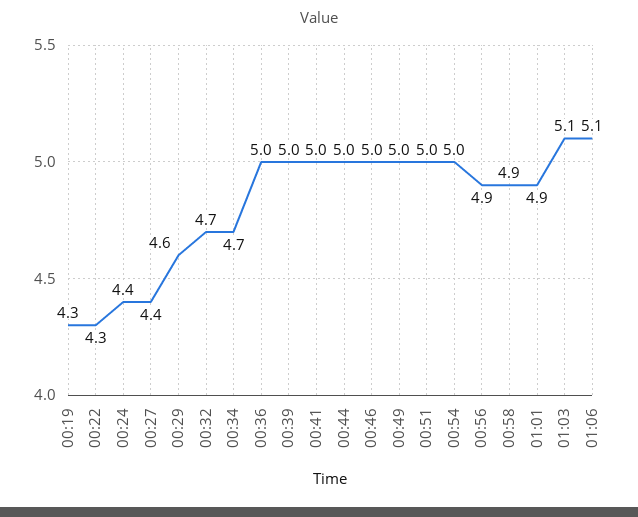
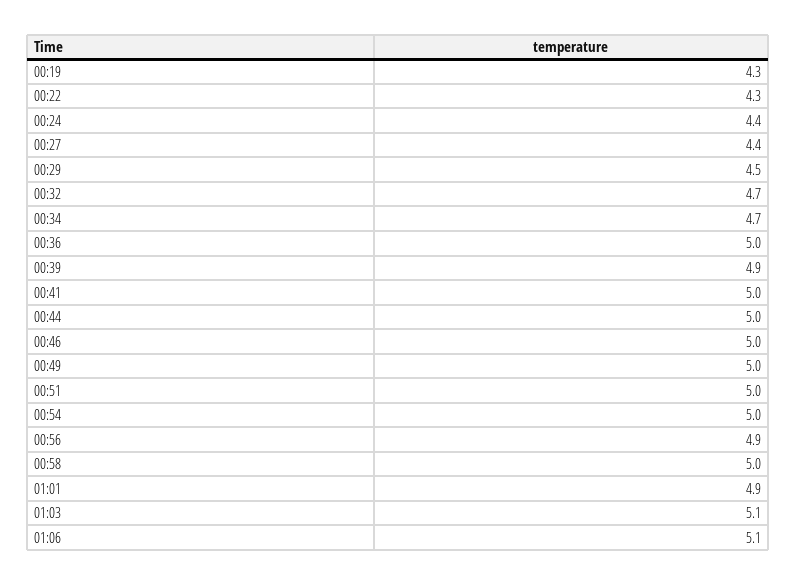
00:29: 4.6 -> 4.5
00:39: 5 -> 4.9
00:58: 4.9 -> 5

